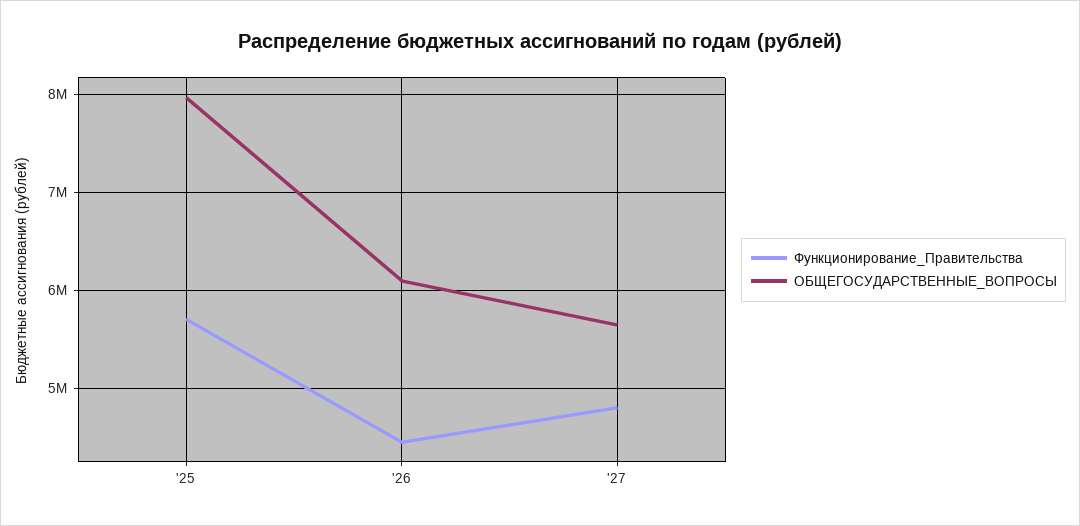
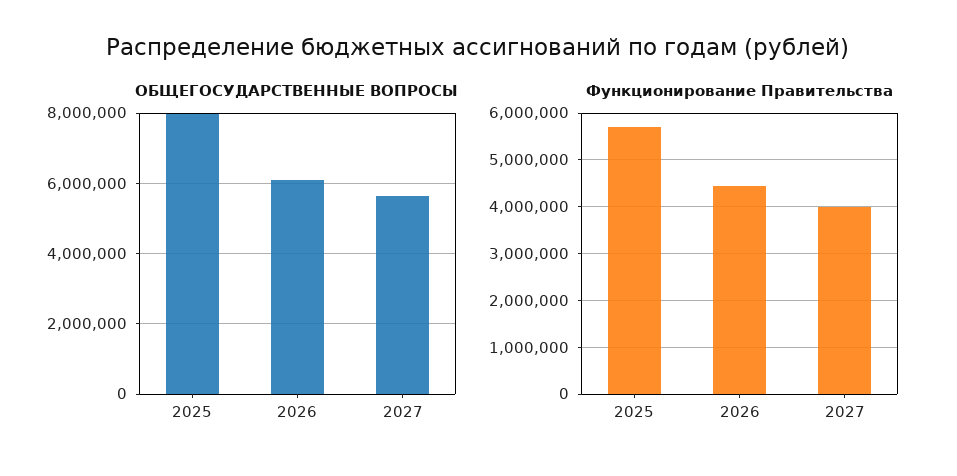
Функционирование_Правительства, '27: 4800000 -> 4000000

